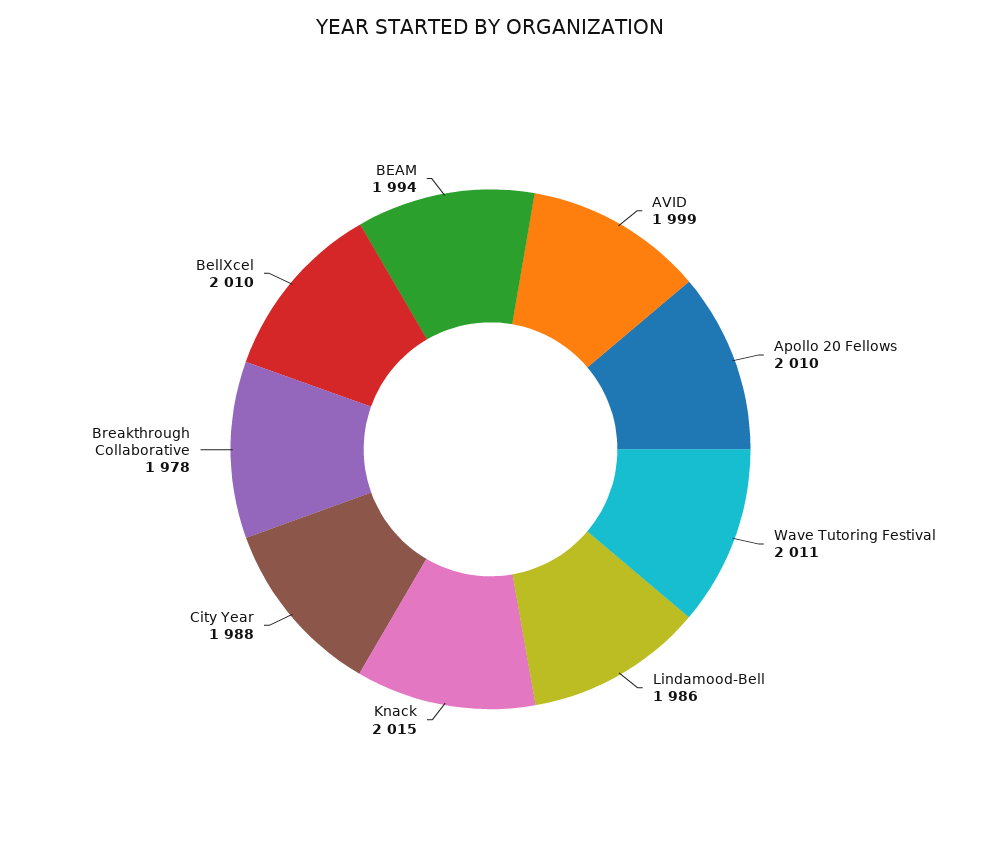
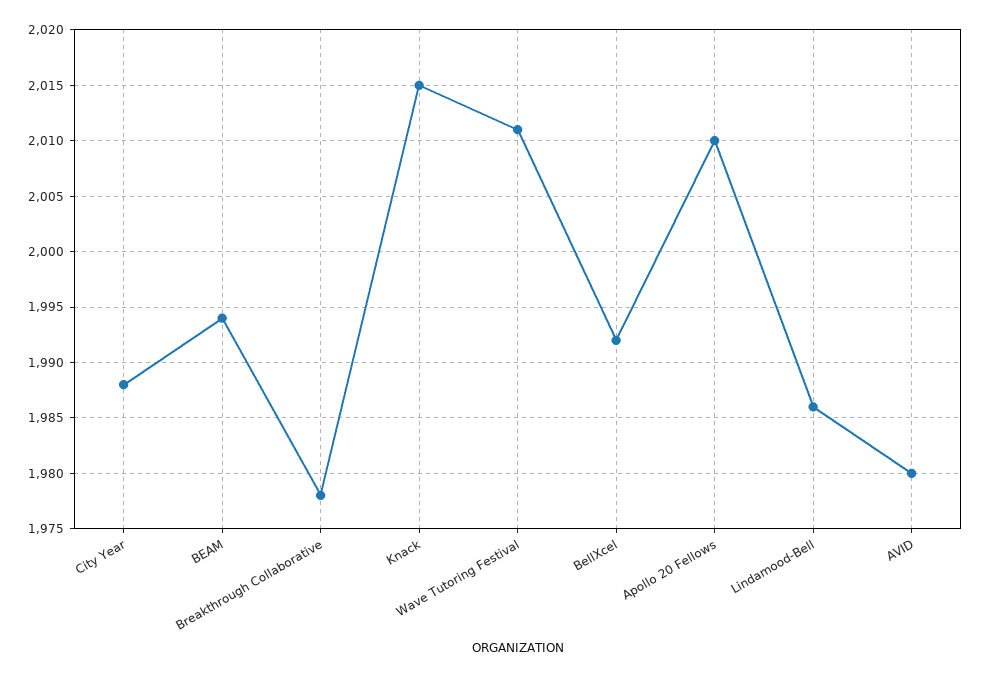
AVID: 1999 -> 1980
BellXcel: 2010 -> 1992

